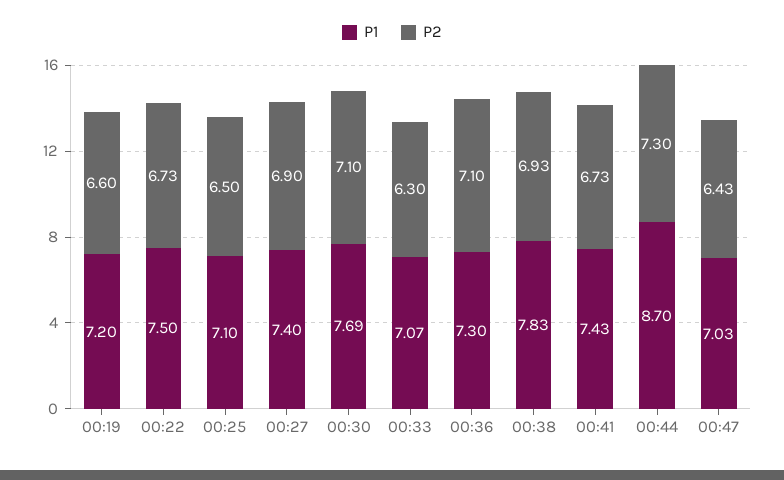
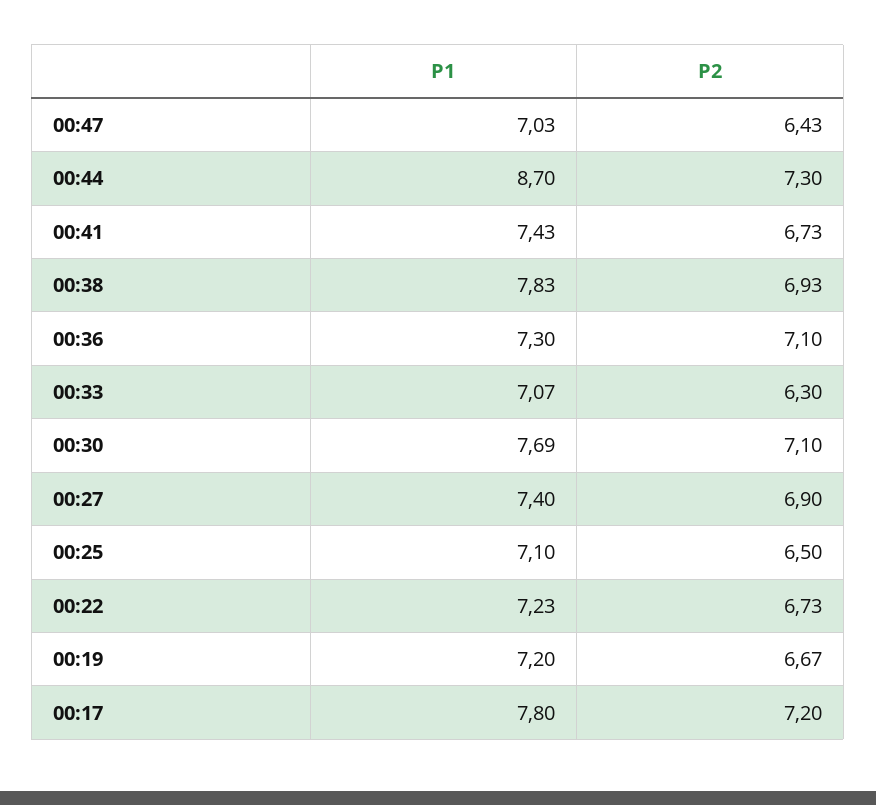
P2, 00:19: 6.6 -> 6.67
P1, 00:22: 7.5 -> 7.23
P1, 00:17: none -> 7.8
P2, 00:17: none -> 7.2

